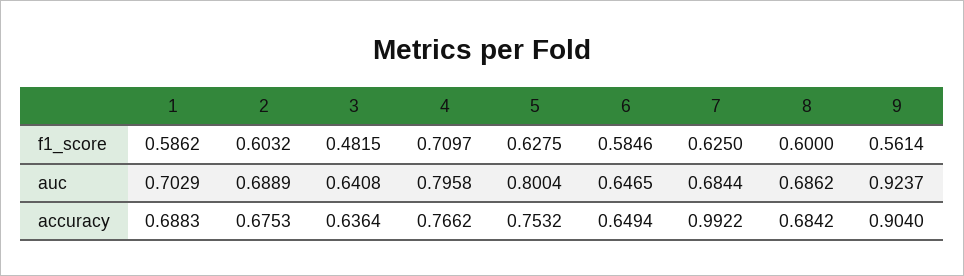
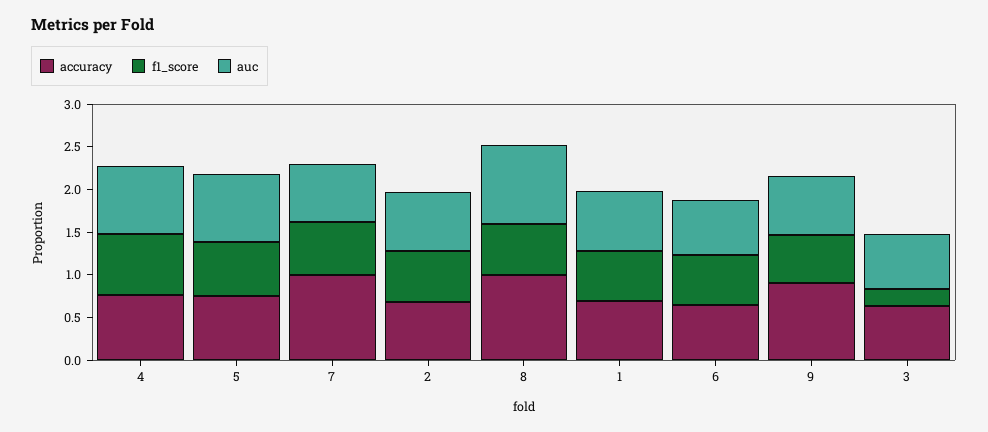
f1_score, 3: 0.4815 -> 0.2
auc, 8: 0.6862 -> 0.9
auc, 9: 0.9237 -> 0.7
accuracy, 8: 0.6842 -> 1

